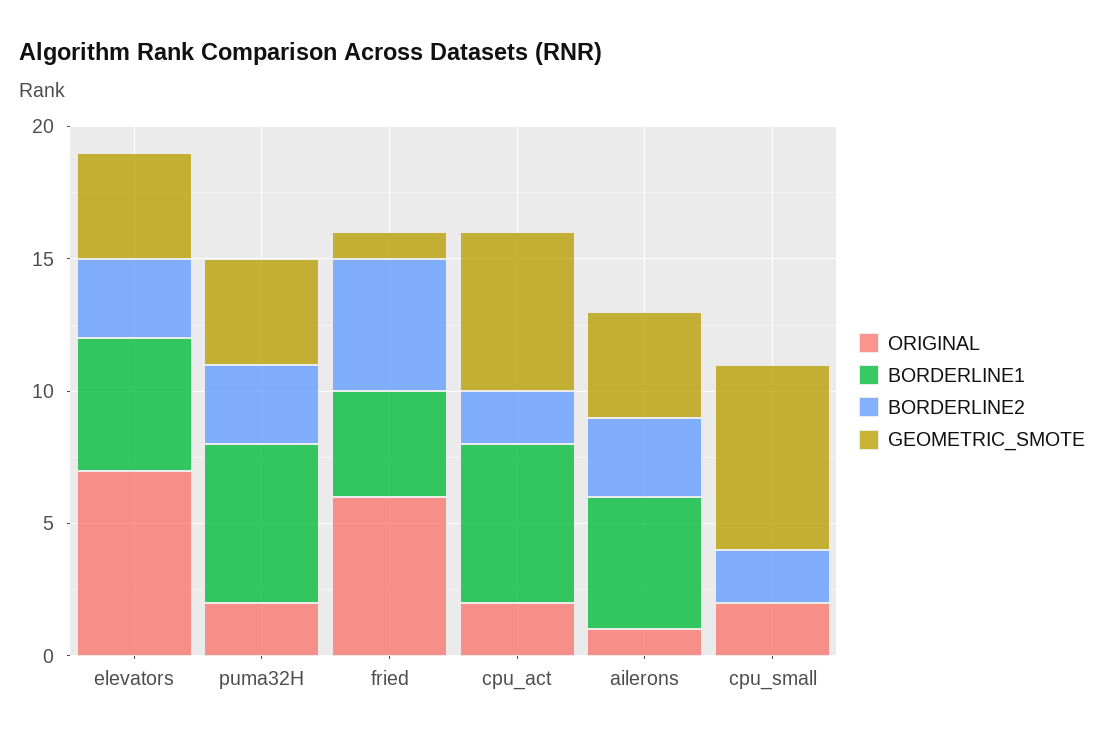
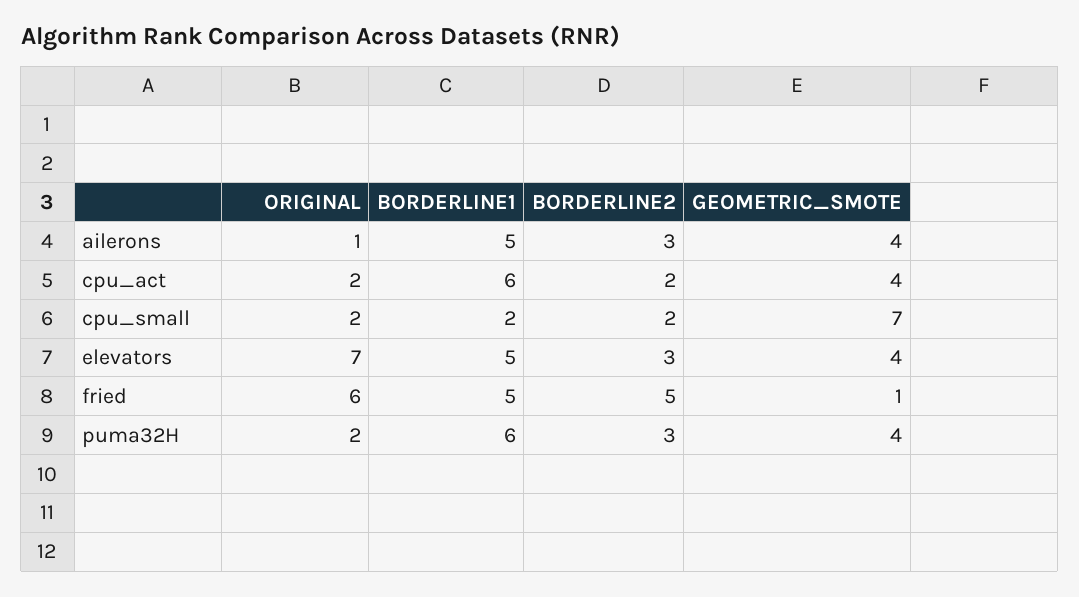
BORDERLINE1, fried: 4 -> 5
GEOMETRIC_SMOTE, cpu_act: 6 -> 4
BORDERLINE1, cpu_small: 0 -> 2

